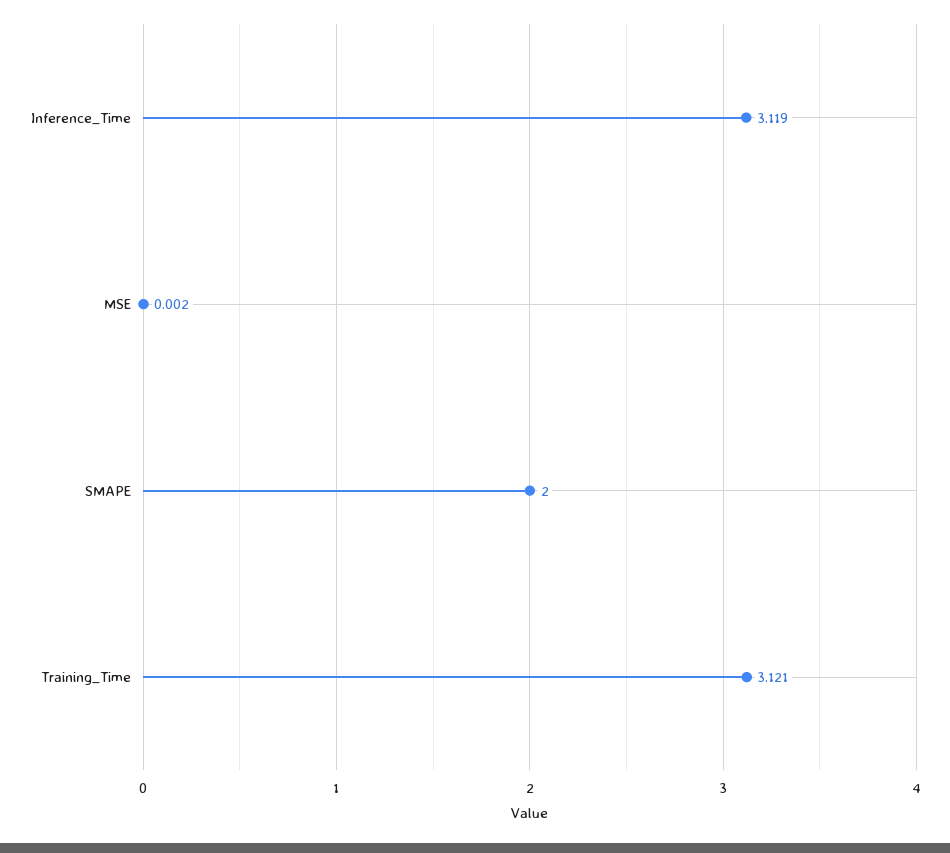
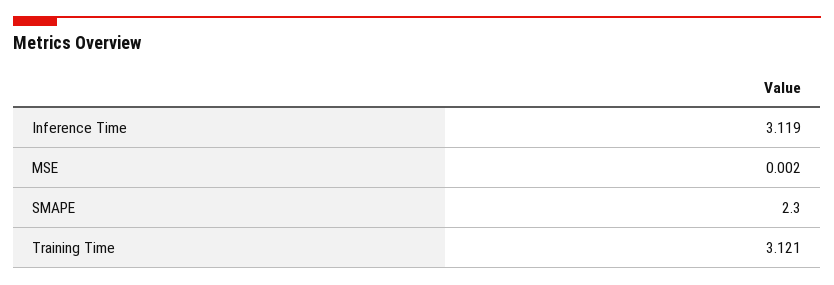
SMAPE: 2 -> 2.3

